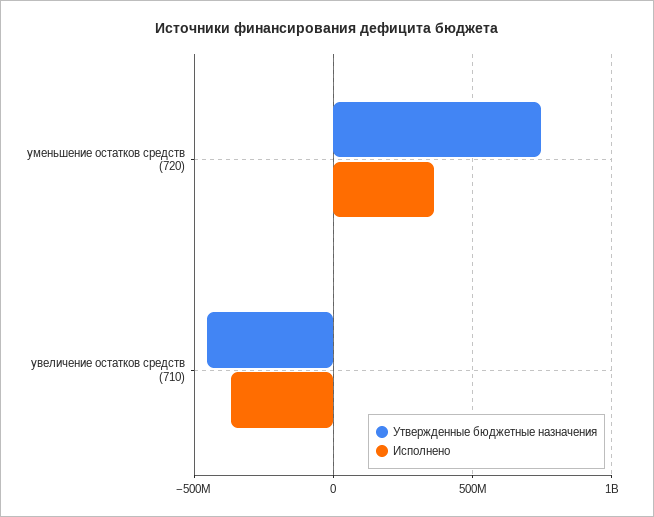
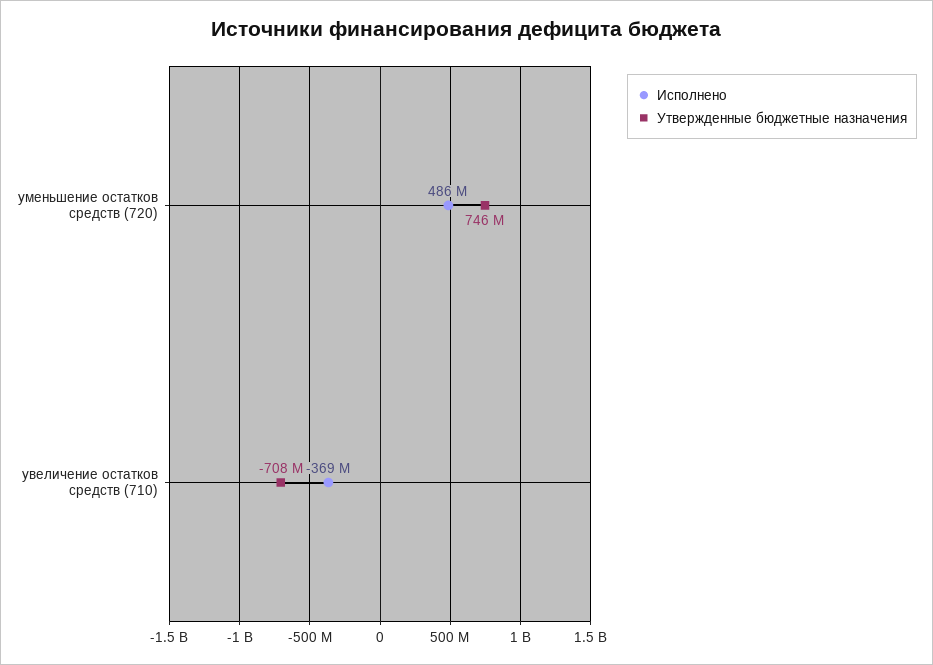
Исполнено, уменьшение остатков средств (720): 350000000 -> 486000000
Утвержденные бюджетные назначения, увеличение остатков средств (710): -450000000 -> -708000000

